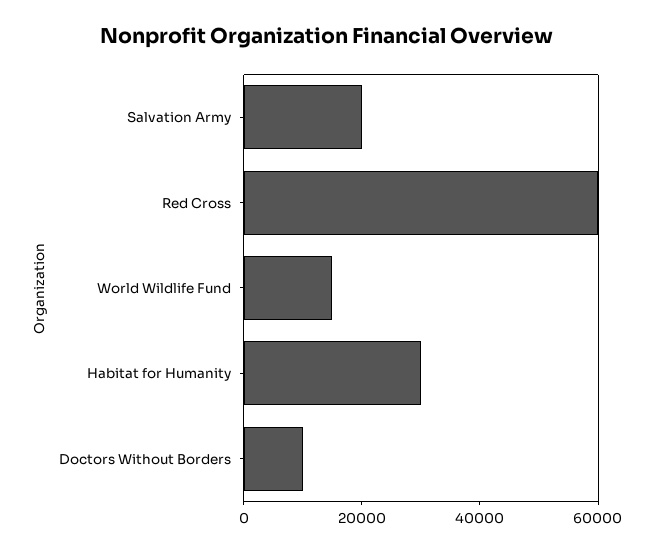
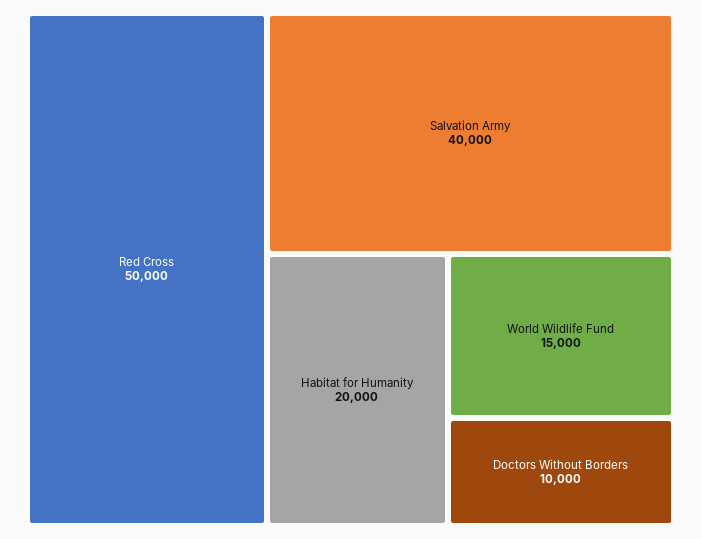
Salvation Army: 20000 -> 40000
Red Cross: 60000 -> 50000
Habitat for Humanity: 30000 -> 20000

